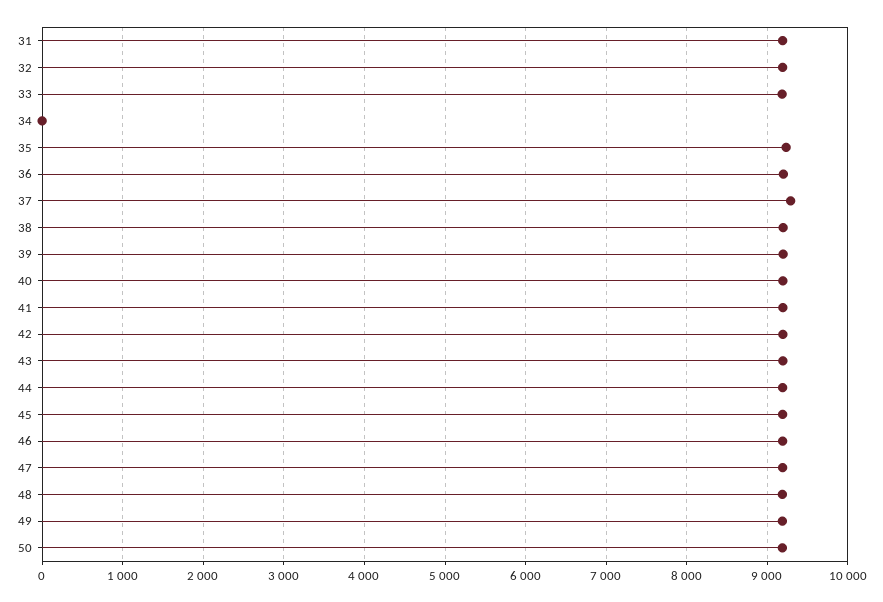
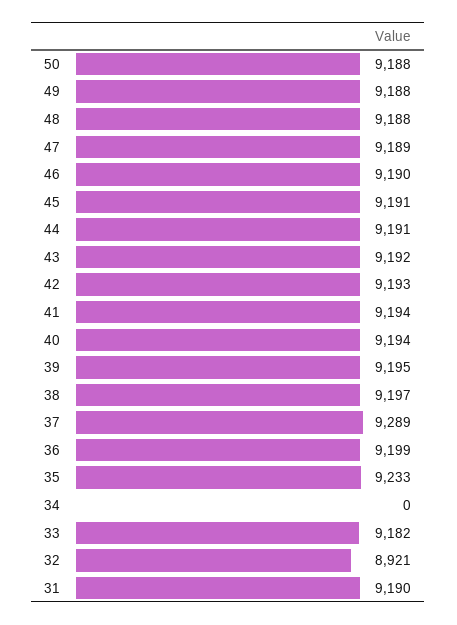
32: 9200 -> 8921

